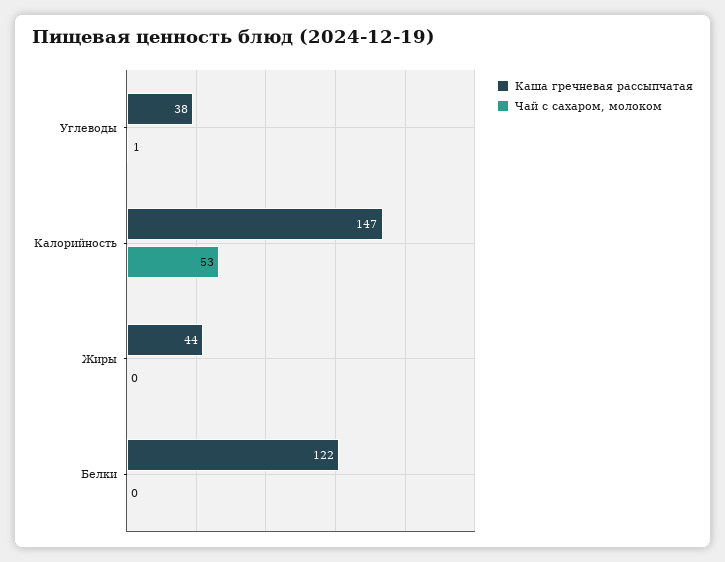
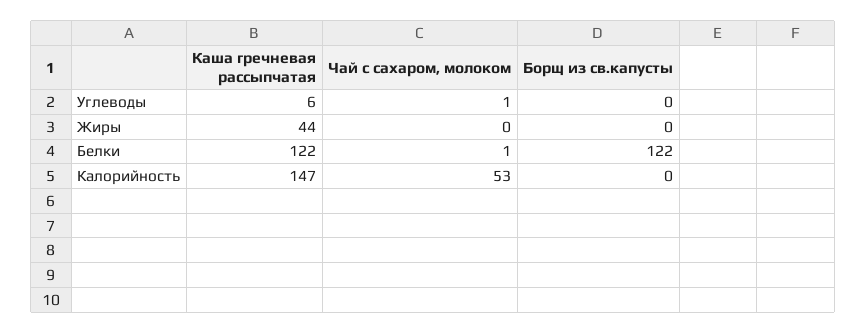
Каша гречневая рассыпчатая, Углеводы: 38 -> 6
Чай с сахаром, молоком, Белки: 0 -> 1
Борщ из св.капусты, Углеводы: none -> 0
Борщ из св.капусты, Жиры: none -> 0
Борщ из св.капусты, Белки: none -> 122
Борщ из св.капусты, Калорийность: none -> 0

